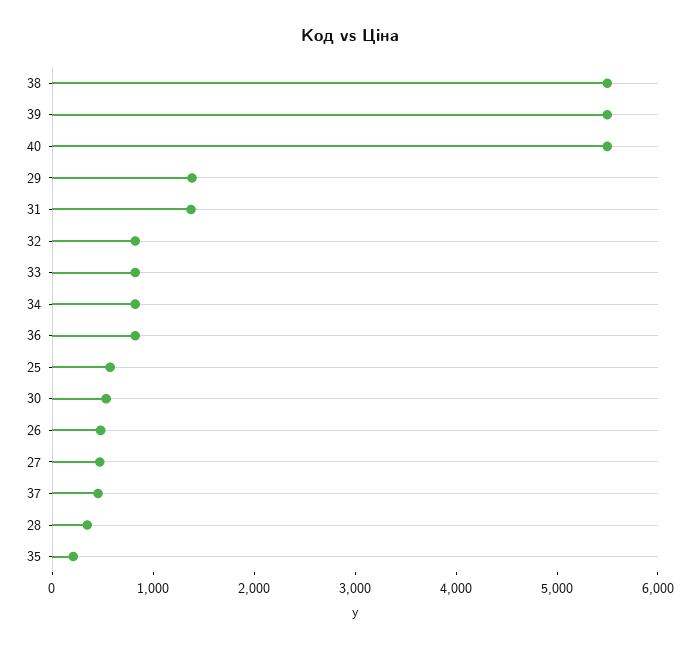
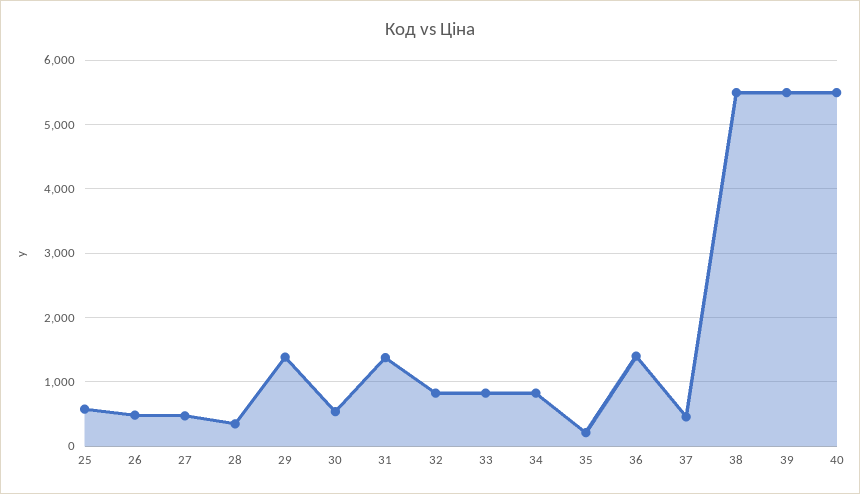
36: 800 -> 1400

